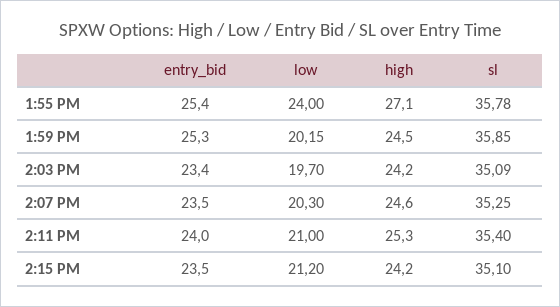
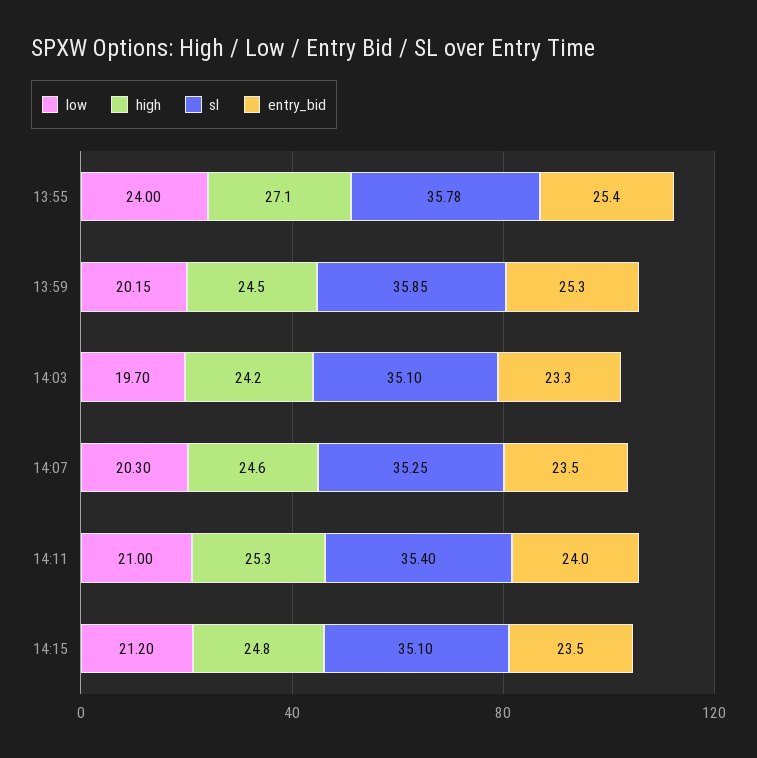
entry_bid, 2:03 PM: 23.4 -> 23.3
sl, 2:03 PM: 35.09 -> 35.1
high, 2:15 PM: 24.2 -> 24.8

